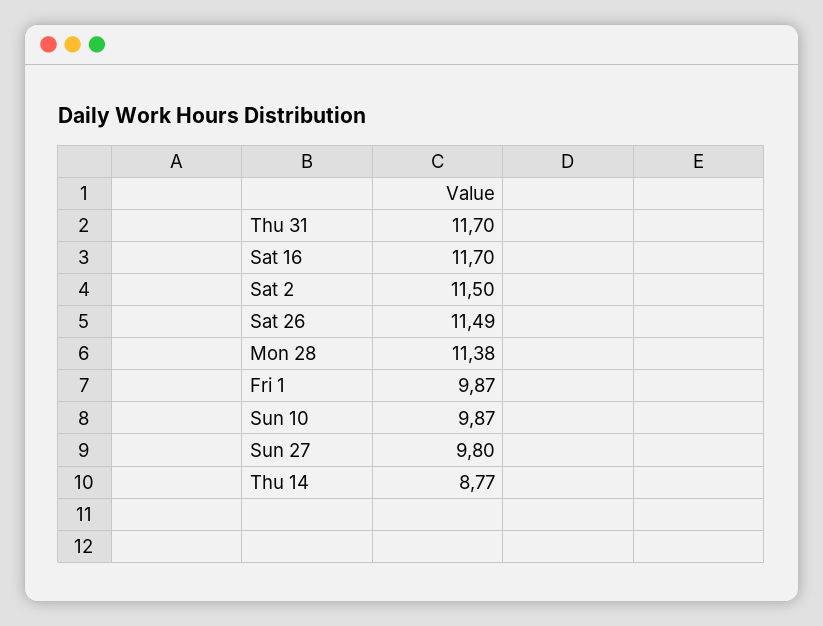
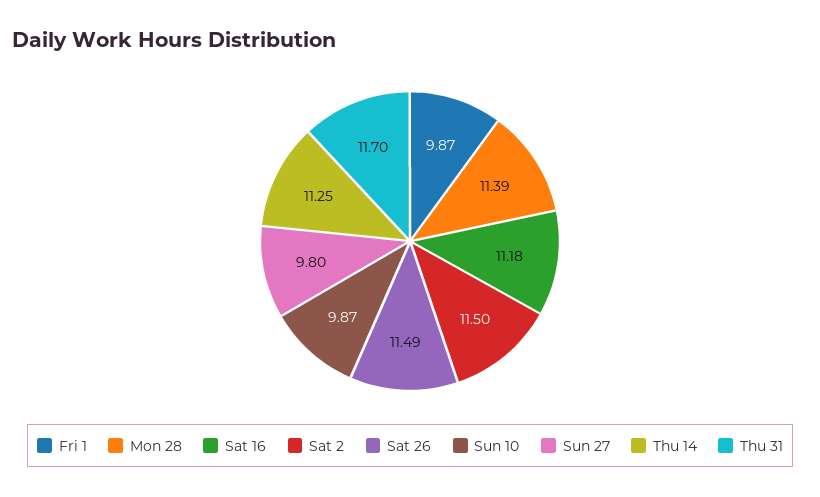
Sat 16: 11.7 -> 11.18
Mon 28: 11.38 -> 11.39
Thu 14: 8.77 -> 11.25

